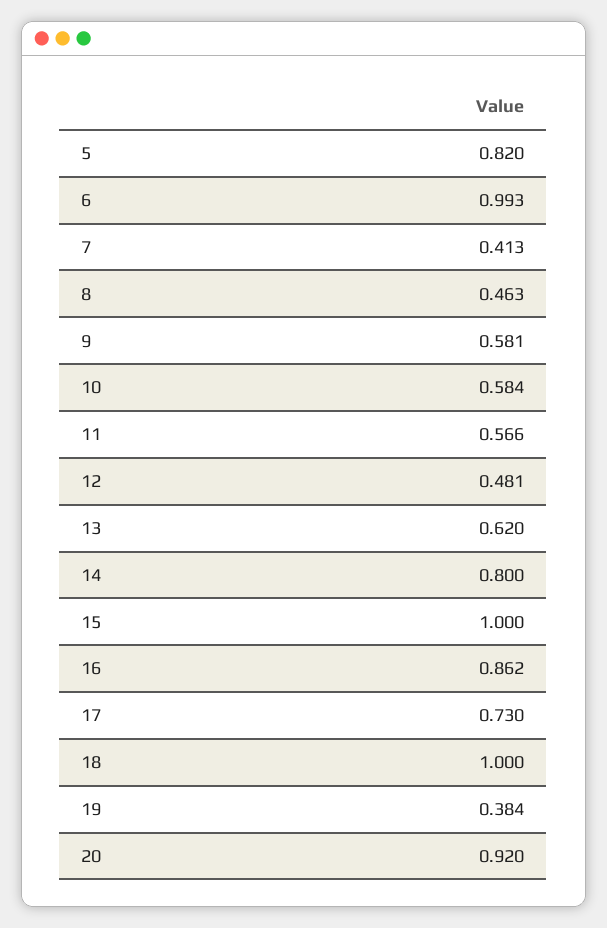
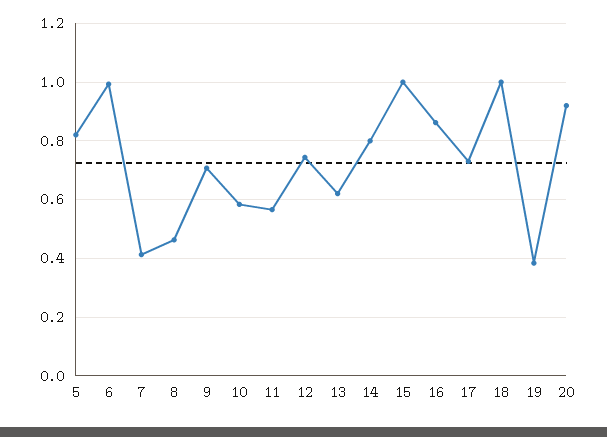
9: 0.581 -> 0.7
12: 0.481 -> 0.75

